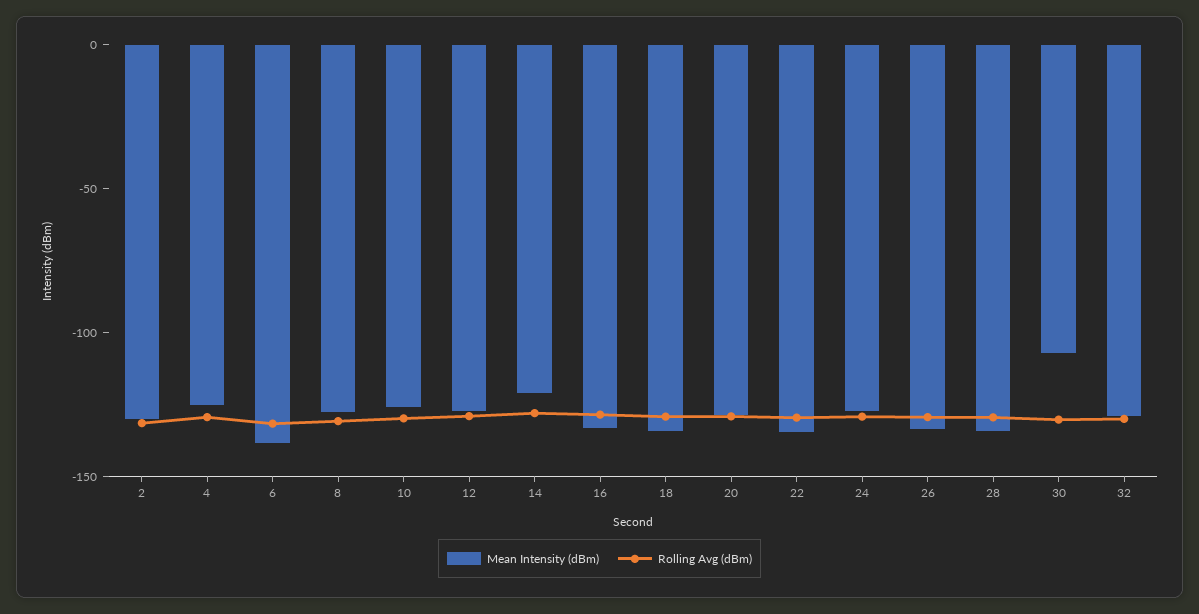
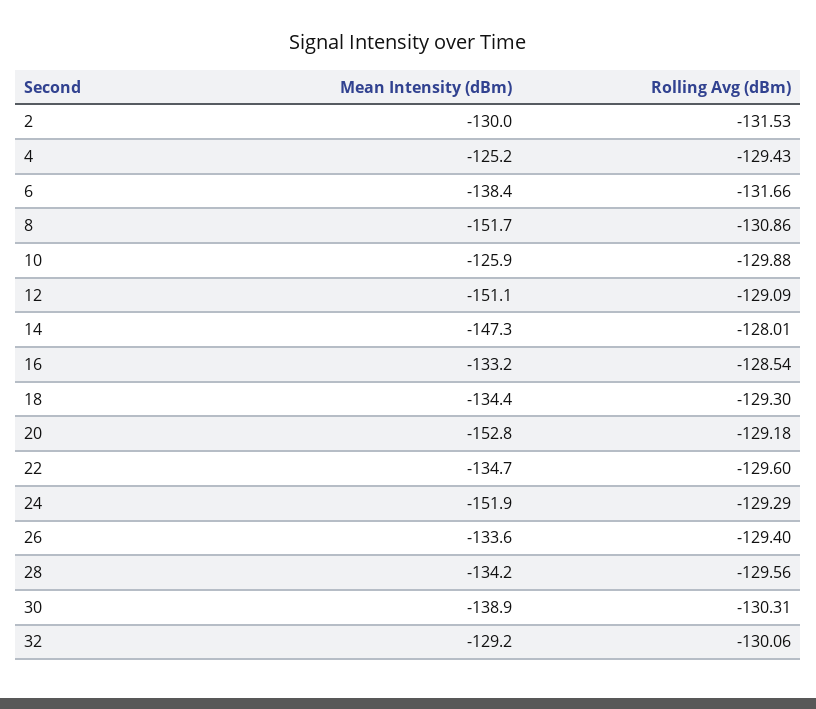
Mean Intensity (dBm), 8: -130 -> -151.7
Mean Intensity (dBm), 12: -130 -> -151.1
Mean Intensity (dBm), 14: -120 -> -147.3
Mean Intensity (dBm), 20: -130 -> -152.8
Mean Intensity (dBm), 24: -130 -> -151.9
Mean Intensity (dBm), 30: -110 -> -138.9

